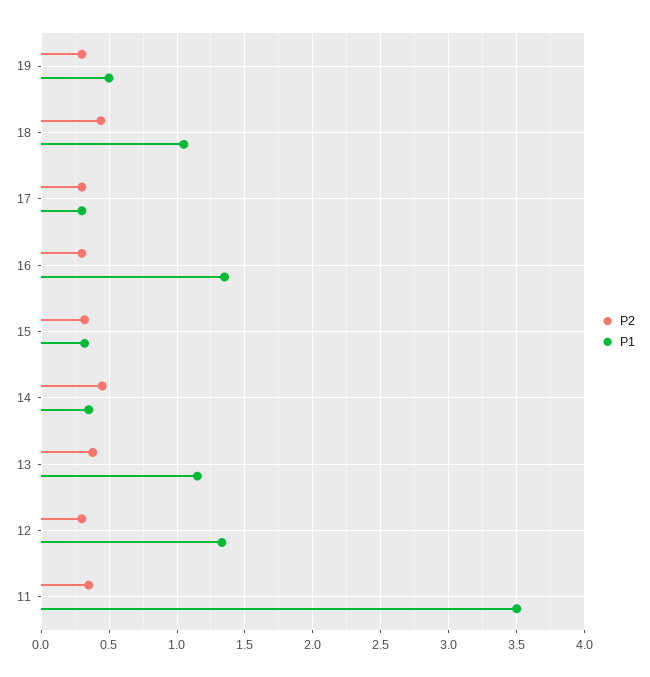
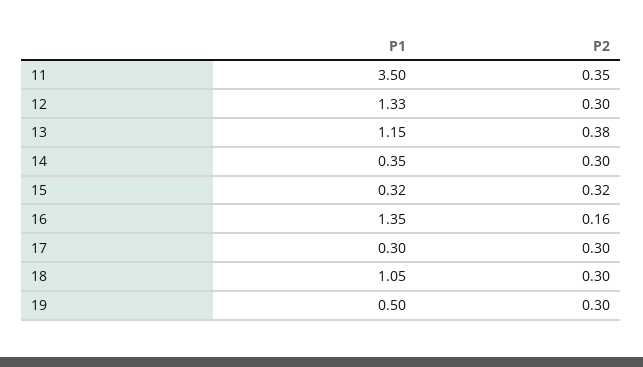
P2, 18: 0.45 -> 0.3
P2, 16: 0.3 -> 0.16
P2, 14: 0.45 -> 0.3

